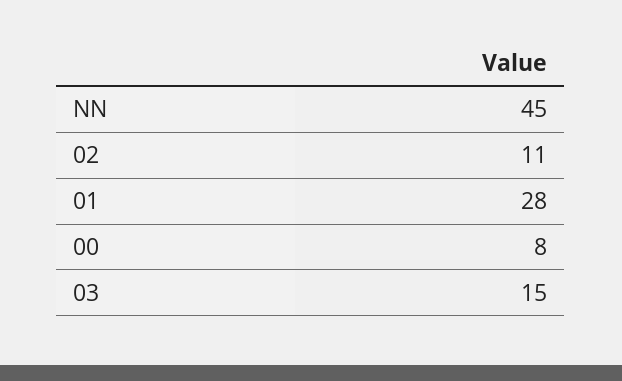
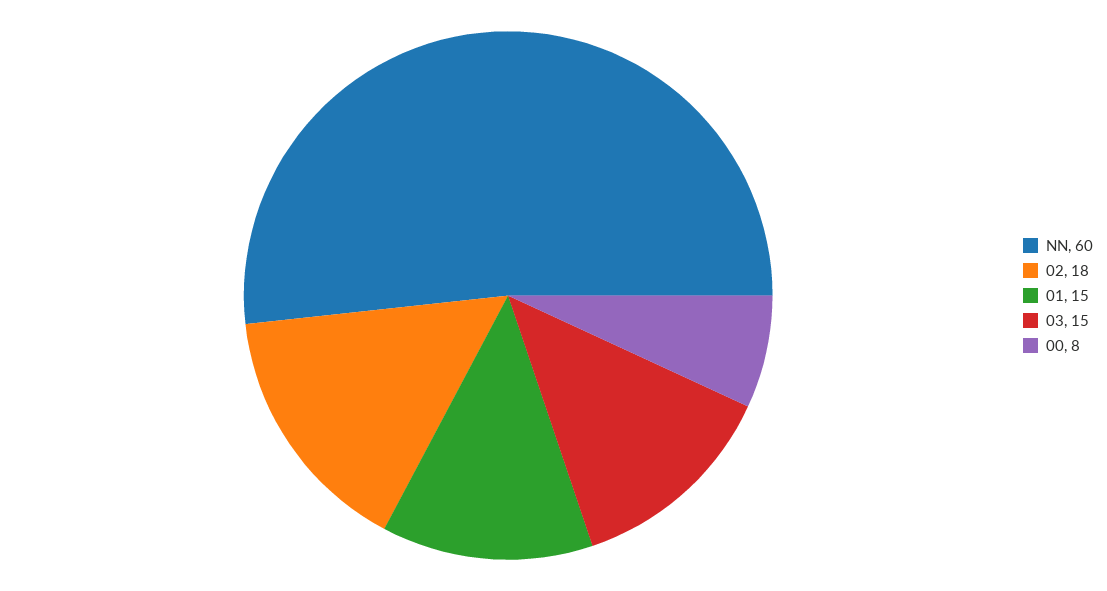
NN: 45 -> 60
02: 11 -> 18
01: 28 -> 15

